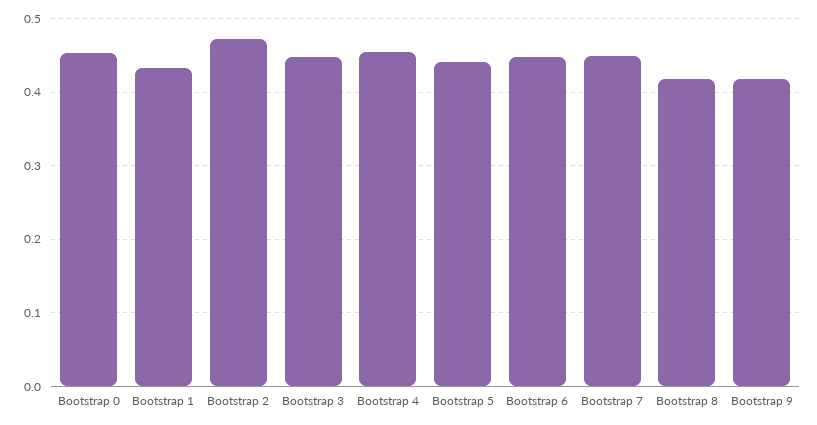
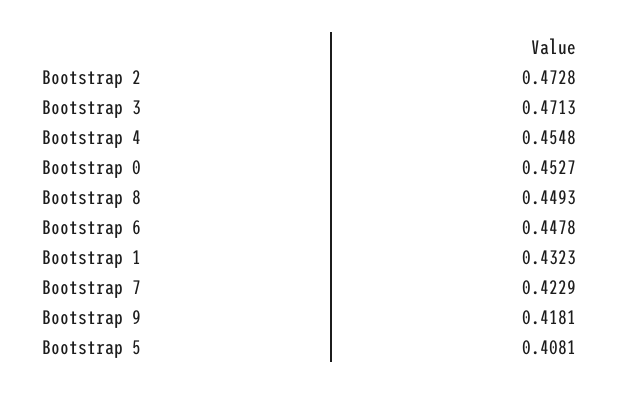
Bootstrap 3: 0.45 -> 0.4713
Bootstrap 5: 0.44 -> 0.4081
Bootstrap 7: 0.45 -> 0.4229
Bootstrap 8: 0.42 -> 0.4493

